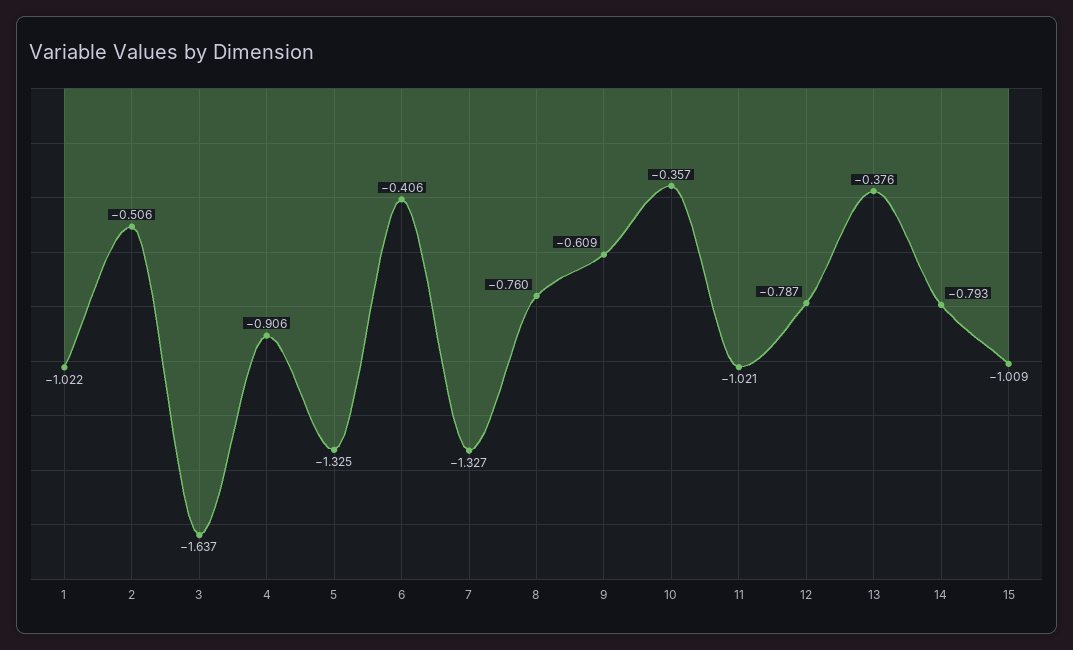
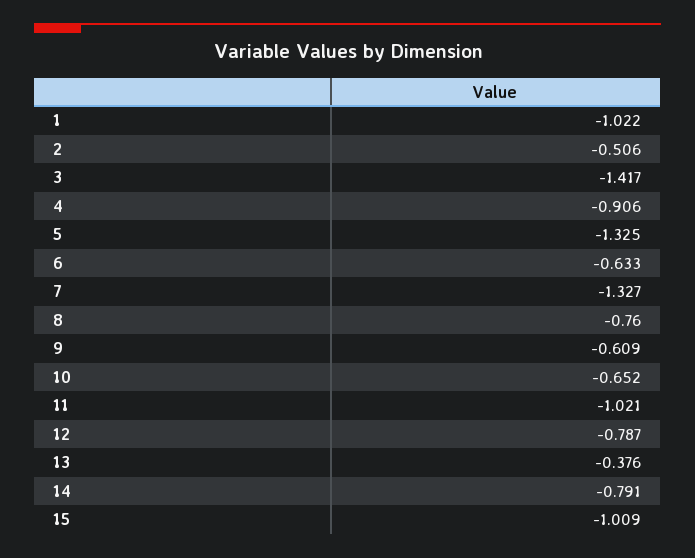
3: -1.637 -> -1.417
6: -0.406 -> -0.633
10: -0.357 -> -0.652
14: -0.793 -> -0.791

